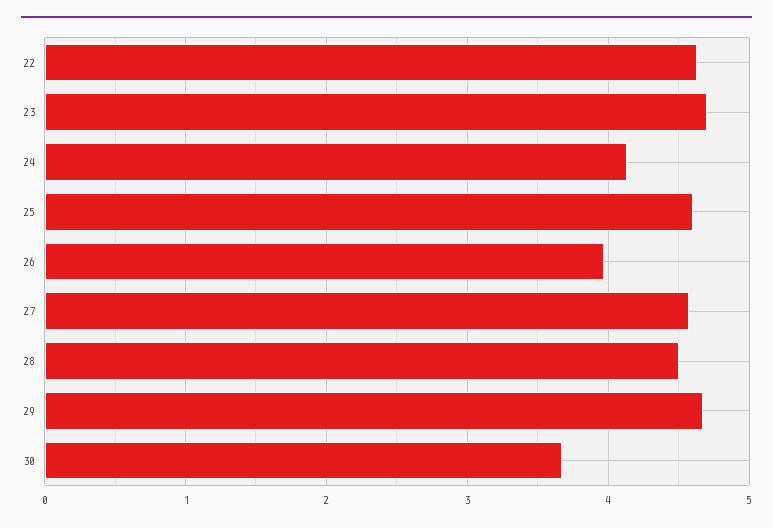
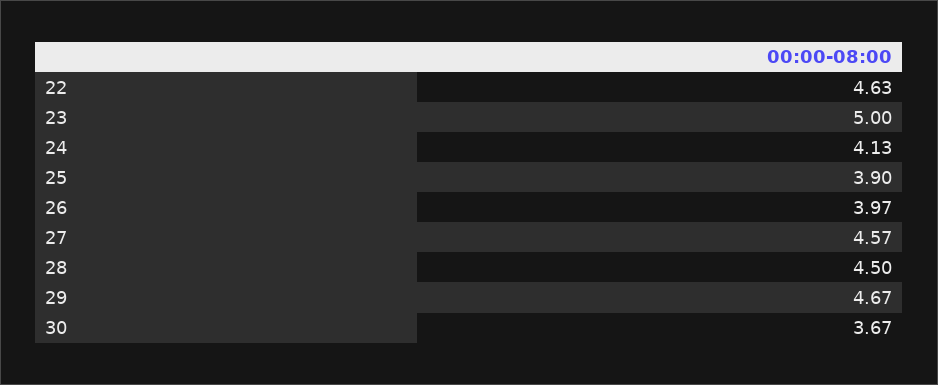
23: 4.7 -> 5
25: 4.6 -> 3.9

